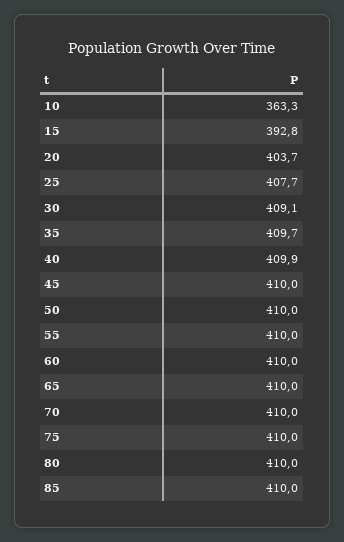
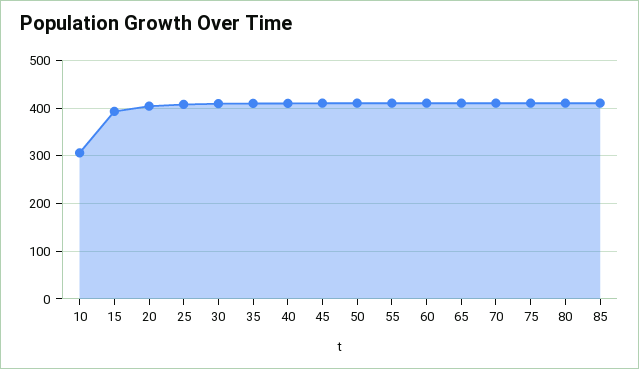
10: 363.3 -> 300

